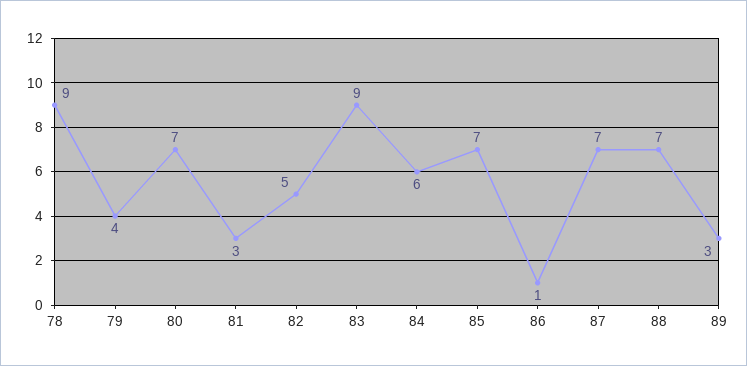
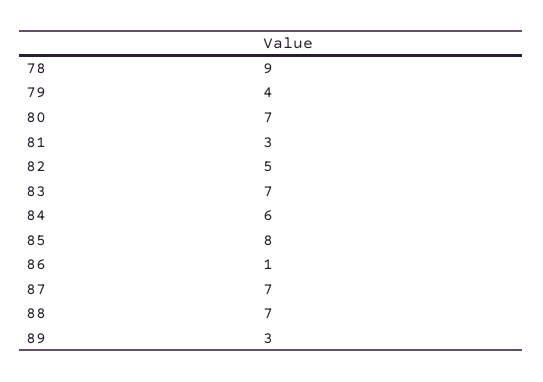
83: 9 -> 7
85: 7 -> 8

